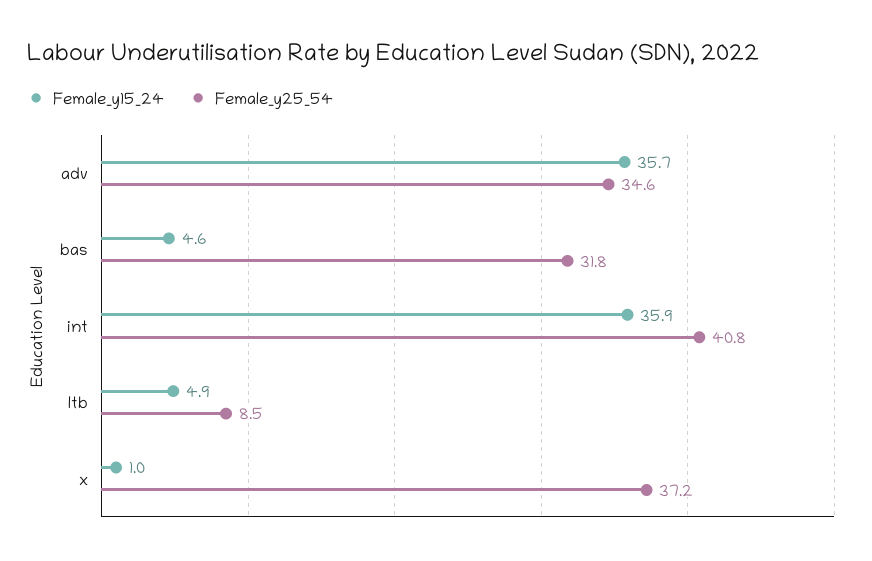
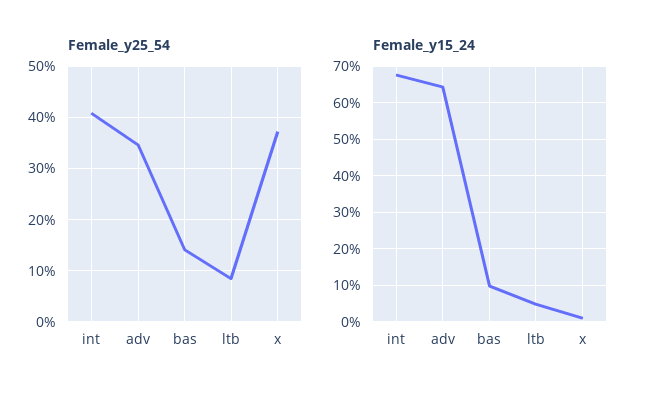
Female_y15_24, adv: 35.7 -> 64
Female_y15_24, bas: 4.6 -> 10
Female_y25_54, bas: 31.8 -> 14
Female_y15_24, int: 35.9 -> 68

